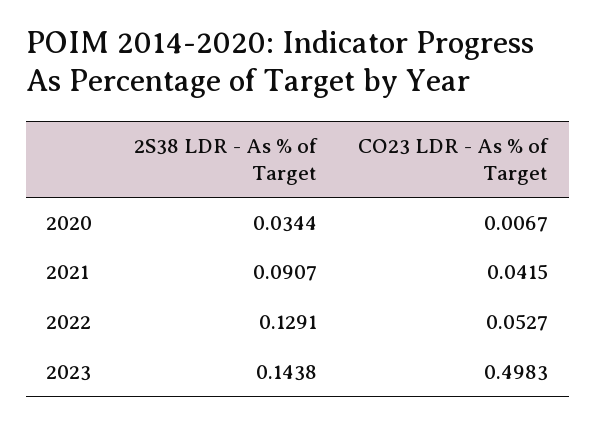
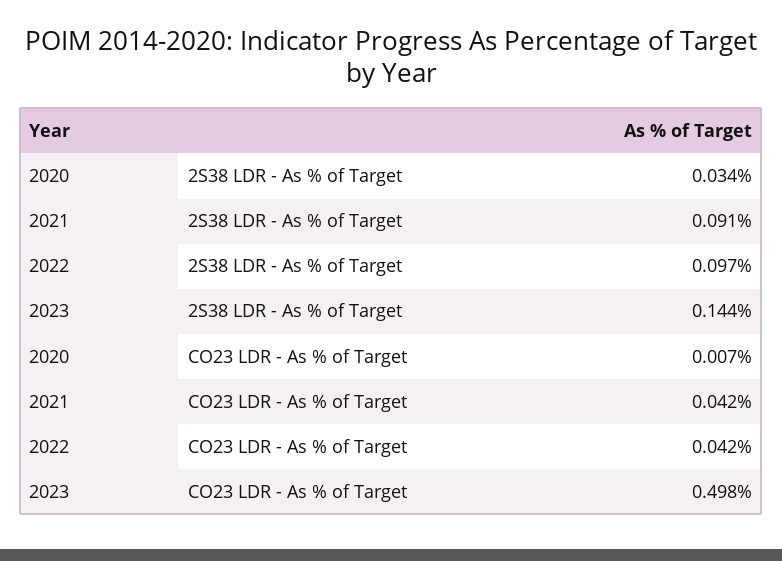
2S38 LDR - As % of Target, 2022: 0.1291 -> 0.097
CO23 LDR - As % of Target, 2022: 0.0527 -> 0.042

